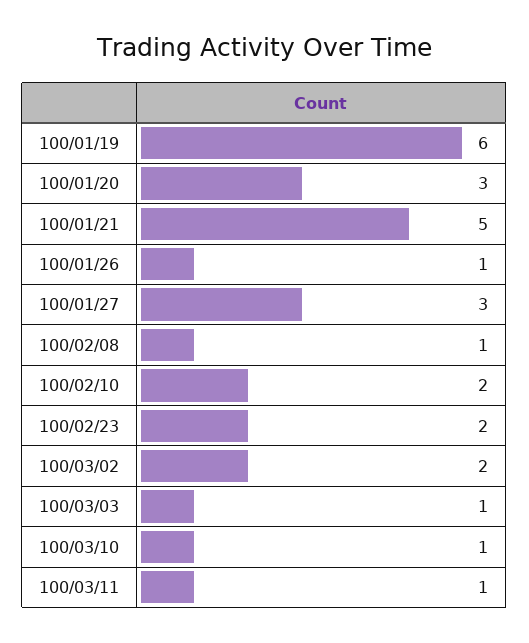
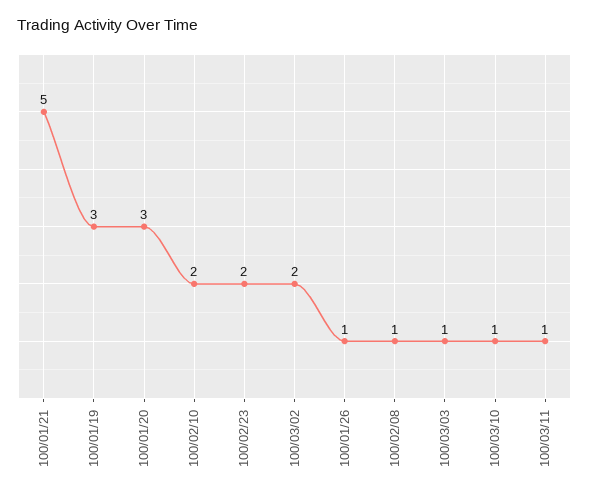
100/01/19: 6 -> 3
100/01/27: 3 -> none

